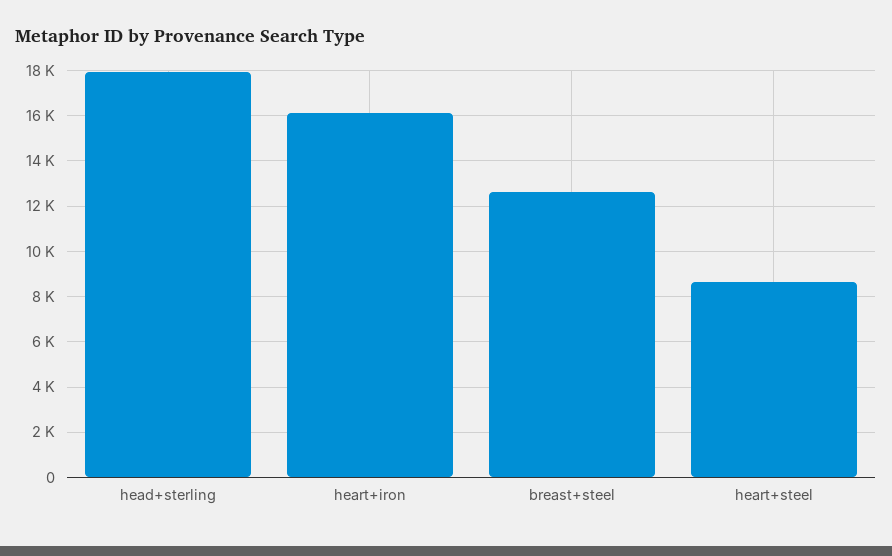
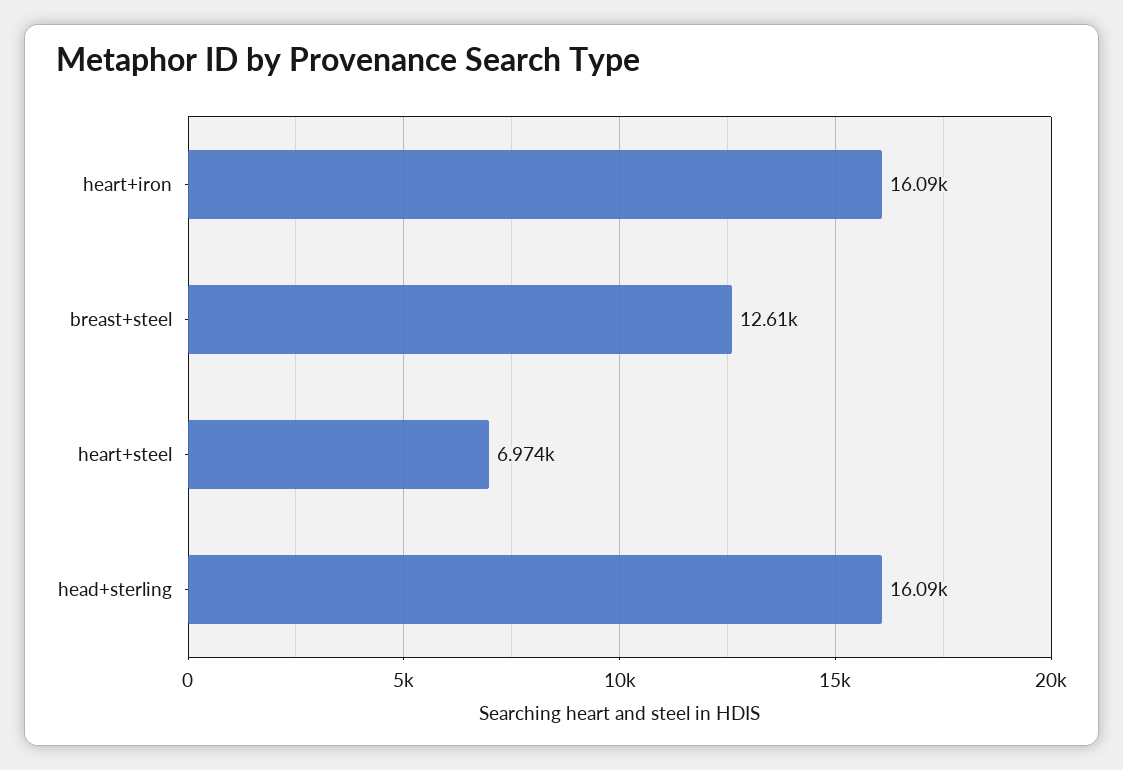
head+sterling: 18000 -> 16090
heart+steel: 8500 -> 6974

